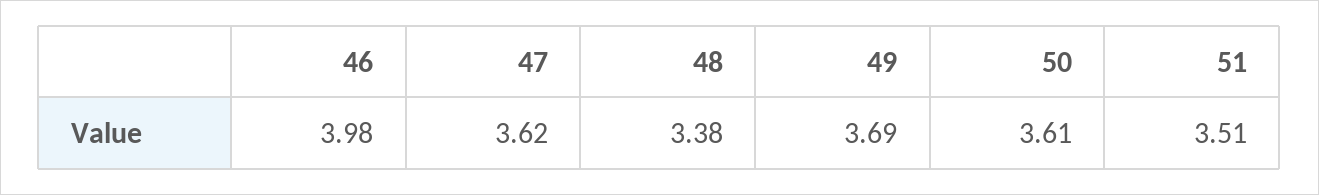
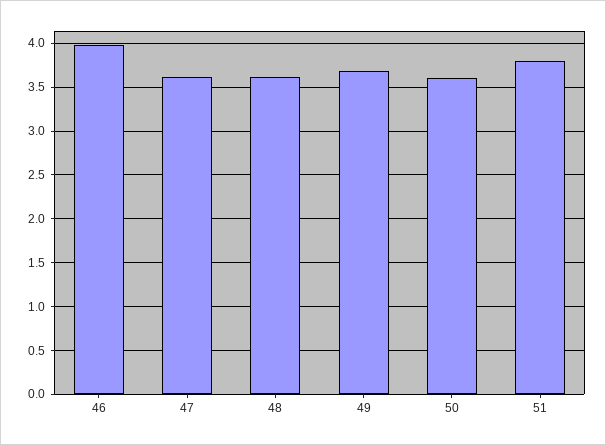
48: 3.38 -> 3.6
51: 3.51 -> 3.8

